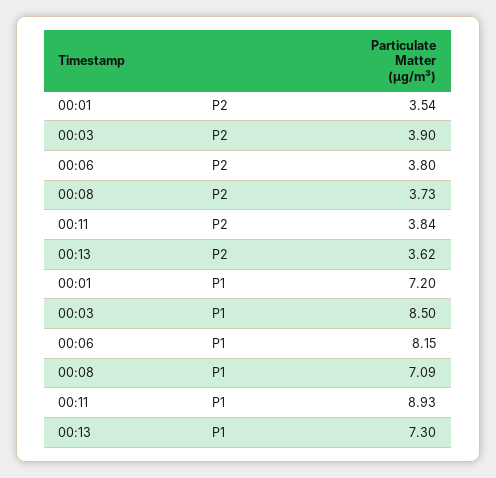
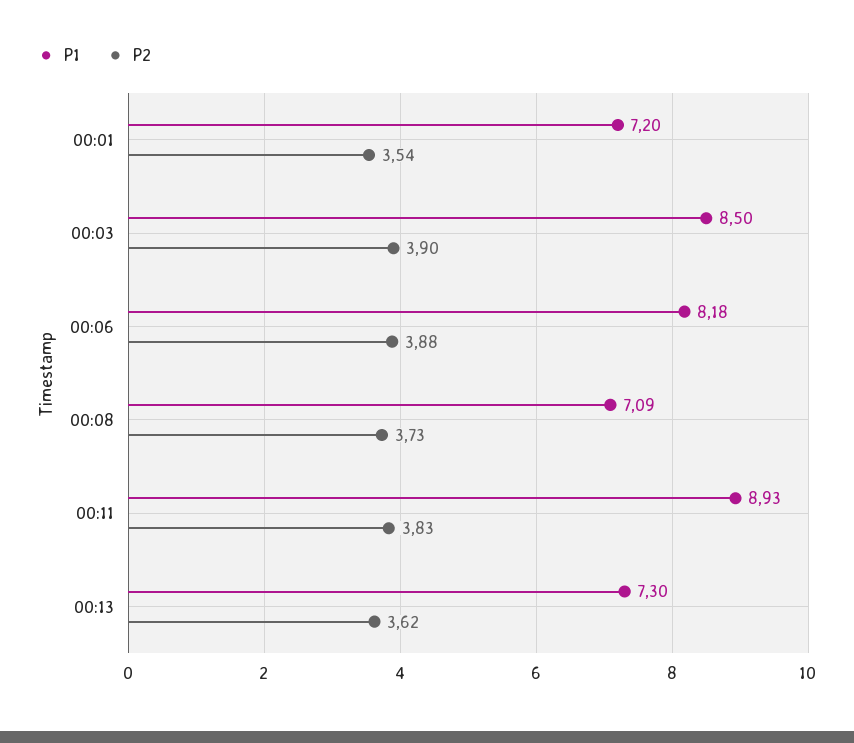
P2, 00:06: 3.8 -> 3.88
P2, 00:11: 3.84 -> 3.83
P1, 00:06: 8.15 -> 8.18

